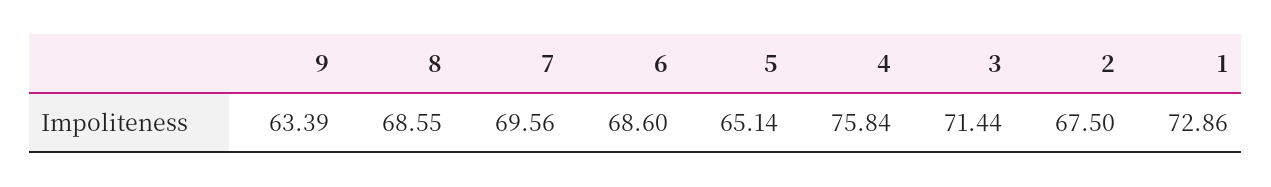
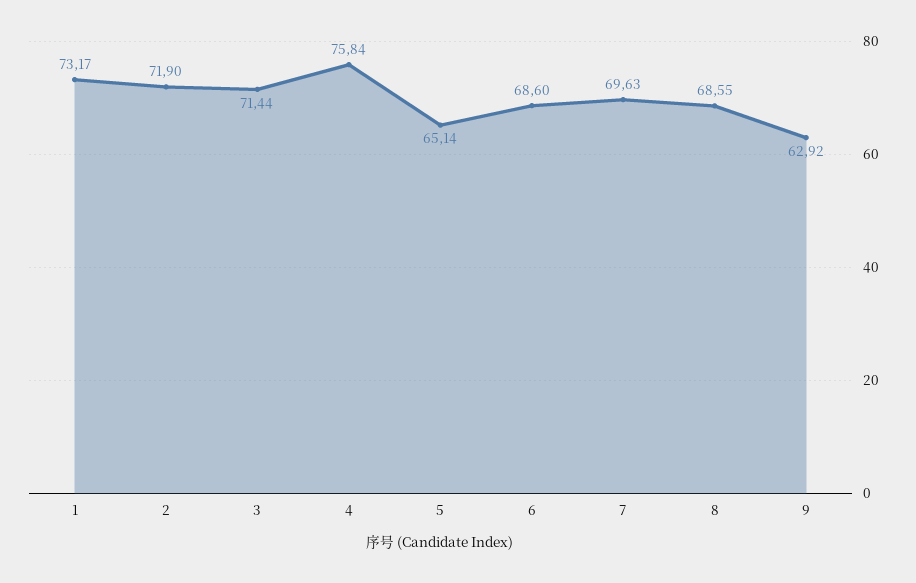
9: 63.39 -> 62.92
7: 69.56 -> 69.63
2: 67.5 -> 71.9
1: 72.86 -> 73.17

